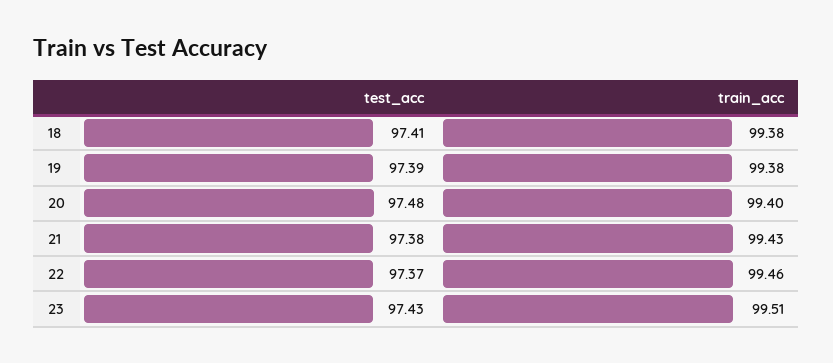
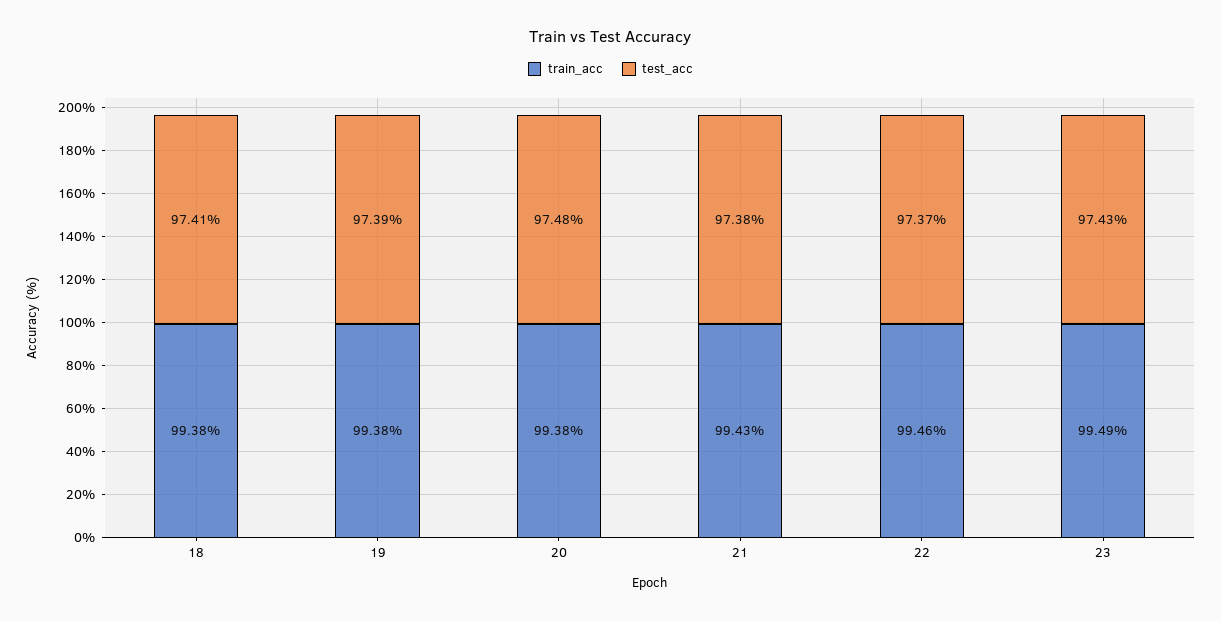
train_acc, 20: 99.4 -> 99.38
train_acc, 23: 99.51 -> 99.49

